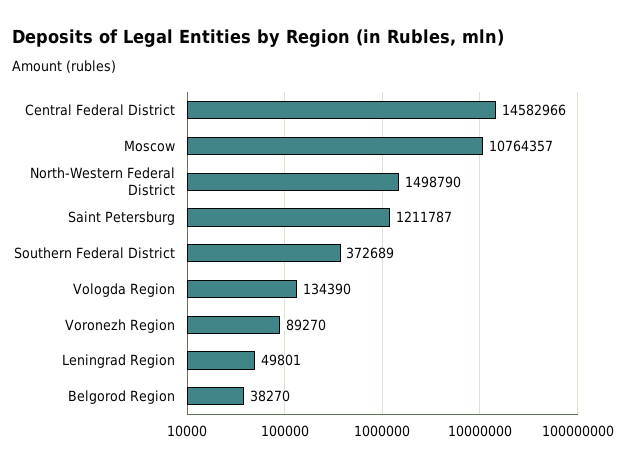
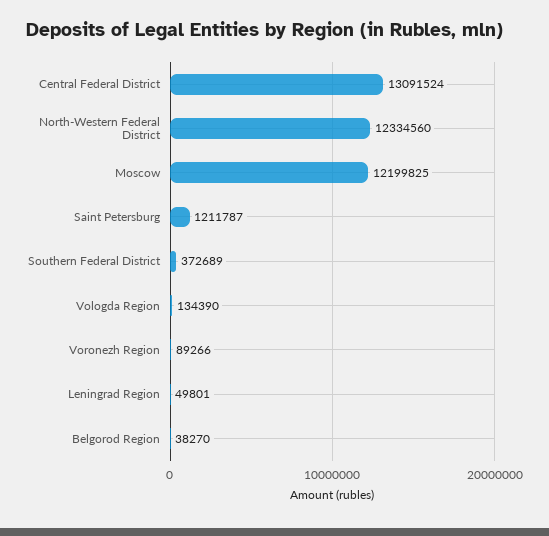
Central Federal District: 14582966 -> 13091524
Moscow: 10764357 -> 12199825
North-Western Federal District: 1498790 -> 12334560
Voronezh Region: 89270 -> 89266

